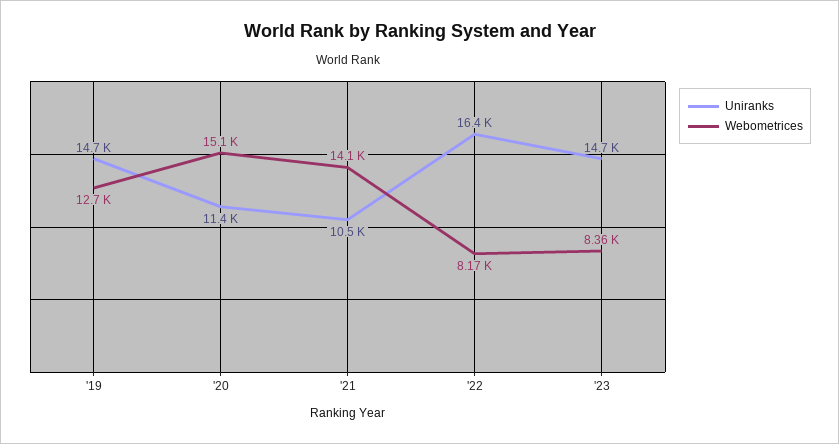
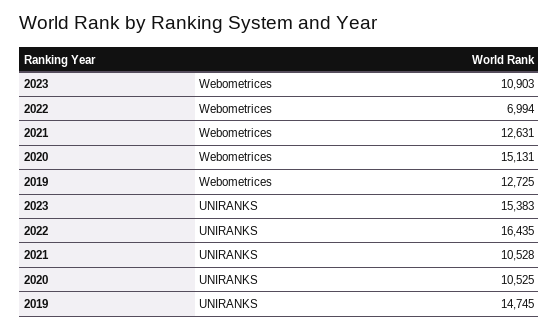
Uniranks, '20: 11400 -> 10525
Webometrices, '21: 14100 -> 12631
Webometrices, '22: 8170 -> 6994
Uniranks, '23: 14700 -> 15383
Webometrices, '23: 8360 -> 10903

